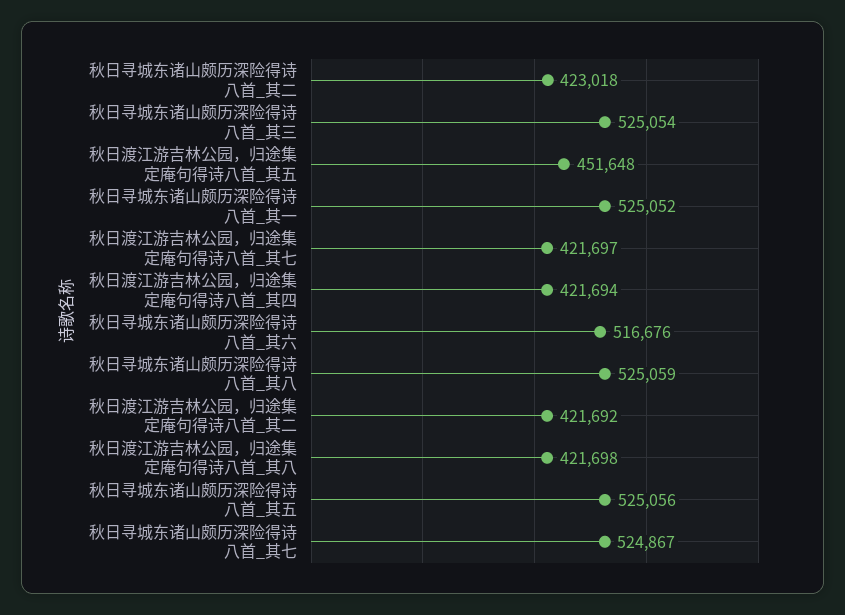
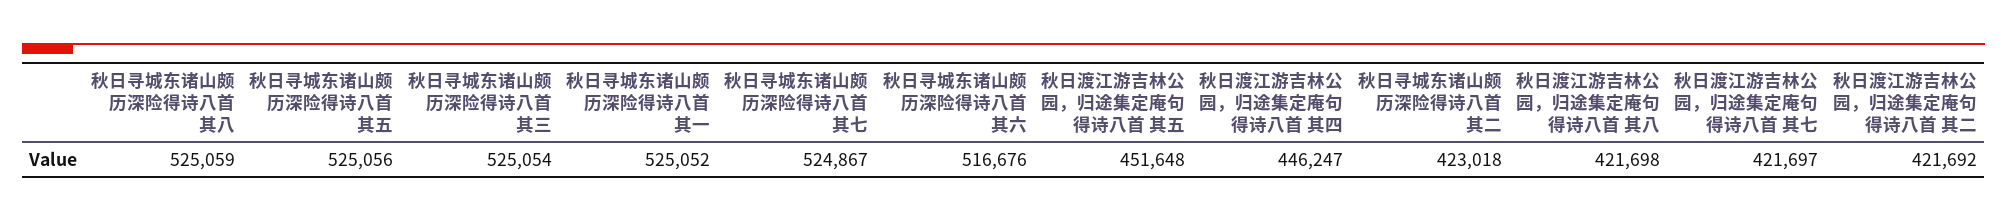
秋日渡江游吉林公园，归途集定庵句得诗八首_其四: 421694 -> 446247

